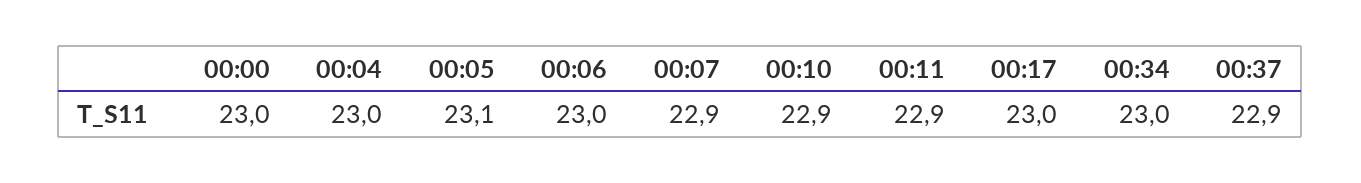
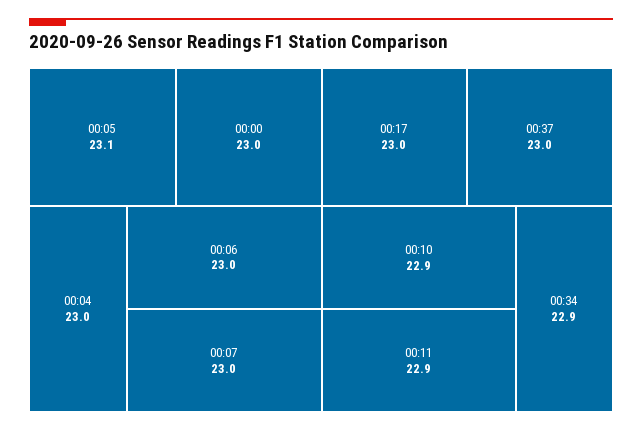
00:07: 22.9 -> 23
00:34: 23 -> 22.9
00:37: 22.9 -> 23

